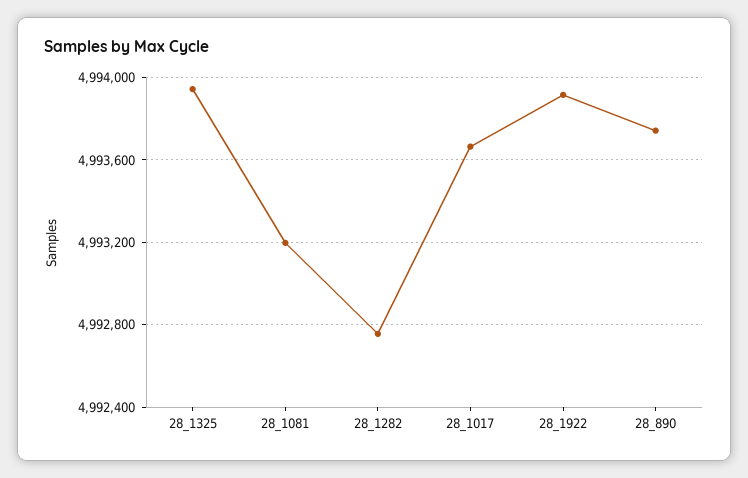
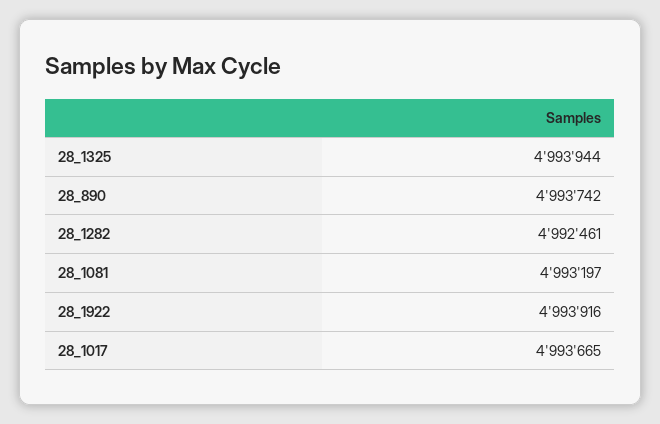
28_1282: 4992750 -> 4992461

